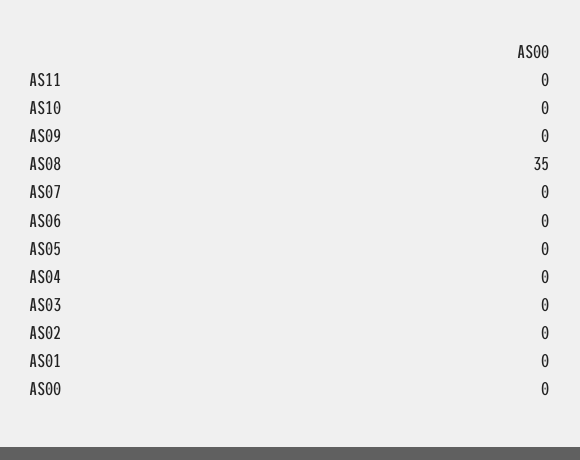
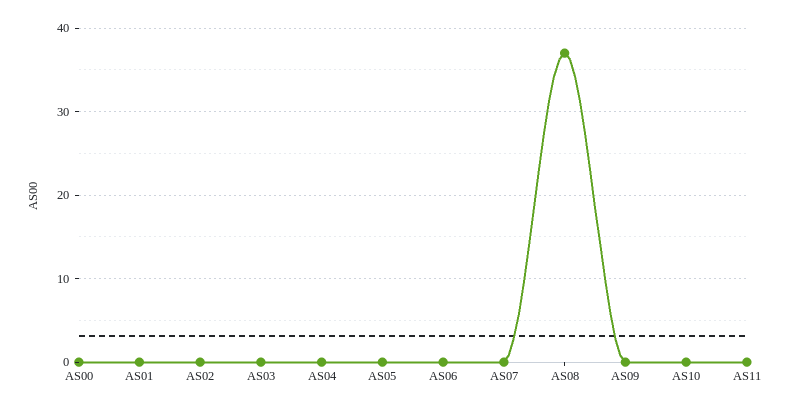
AS08: 35 -> 37

